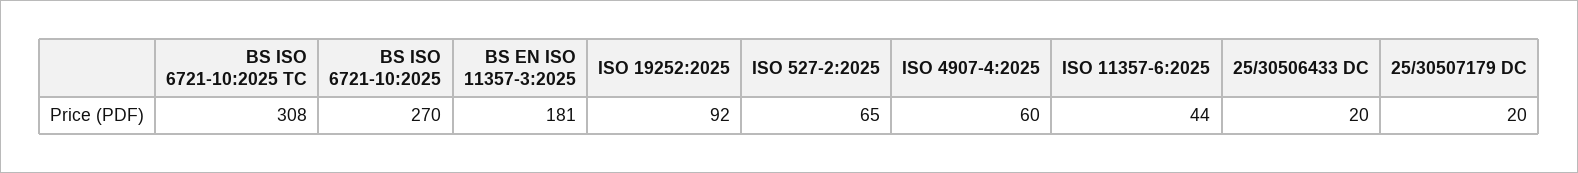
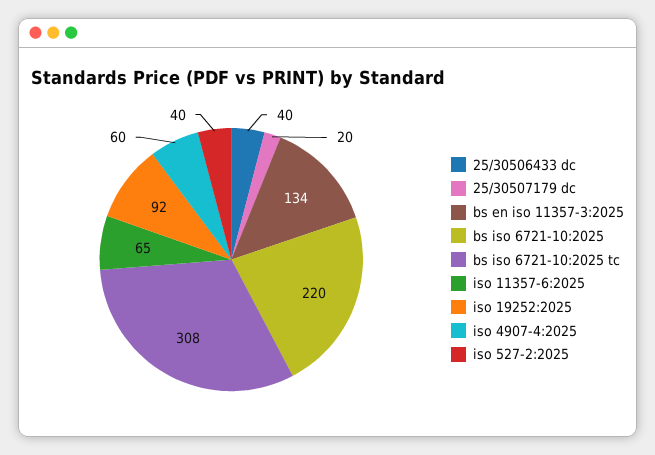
BS ISO 6721-10:2025: 270 -> 220
BS EN ISO 11357-3:2025: 181 -> 134
ISO 527-2:2025: 65 -> 40
ISO 11357-6:2025: 44 -> 65
25/30506433 DC: 20 -> 40

